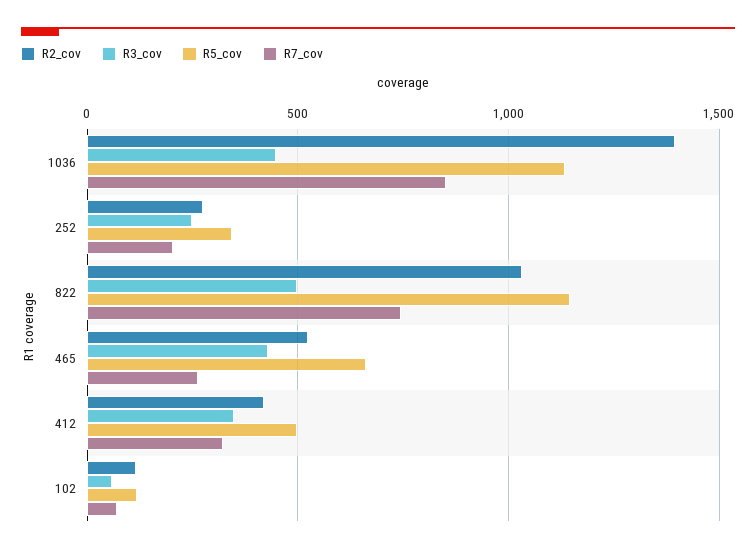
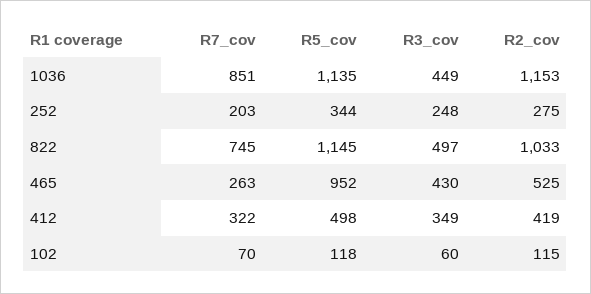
R2_cov, 1036: 1400 -> 1153
R5_cov, 465: 650 -> 952

